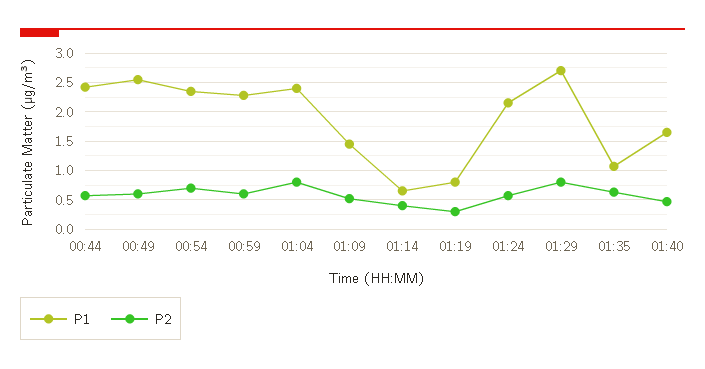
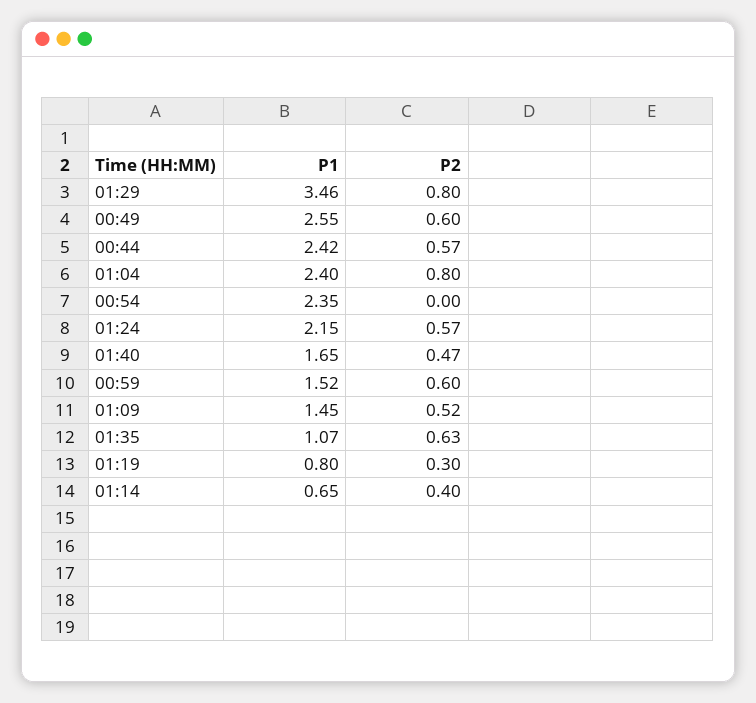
P2, 00:54: 0.75 -> 0
P1, 00:59: 2.25 -> 1.52
P1, 01:29: 2.75 -> 3.46

